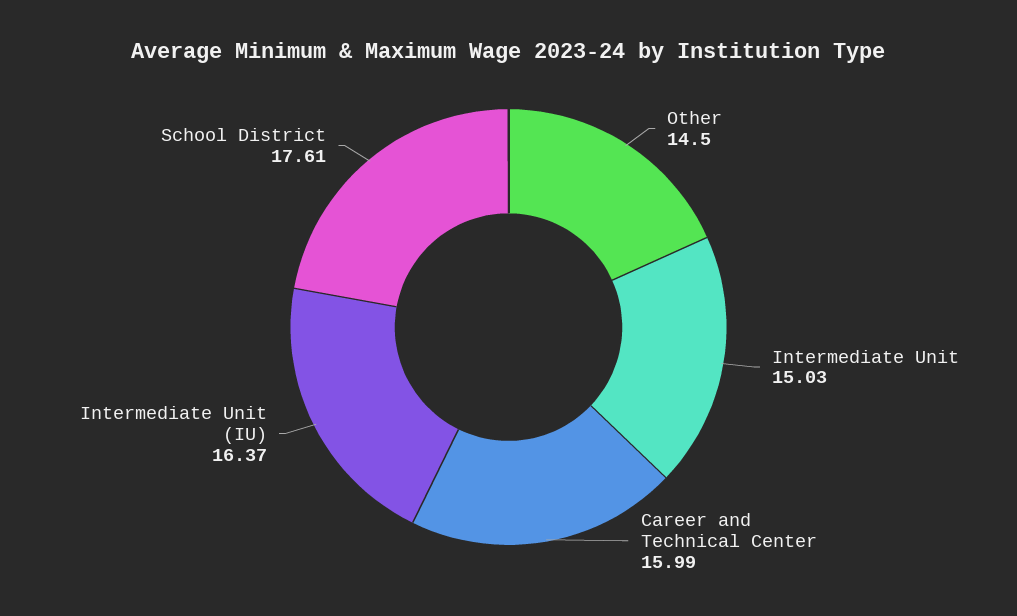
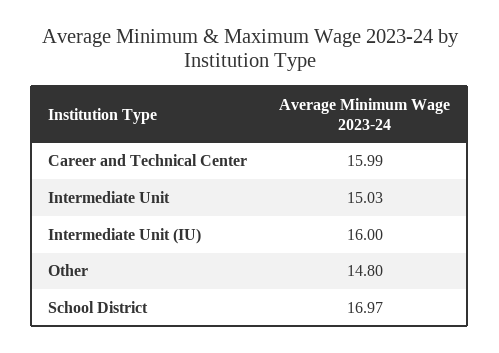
Other: 14.5 -> 14.8
Intermediate Unit (IU): 16.37 -> 16
School District: 17.61 -> 16.97

